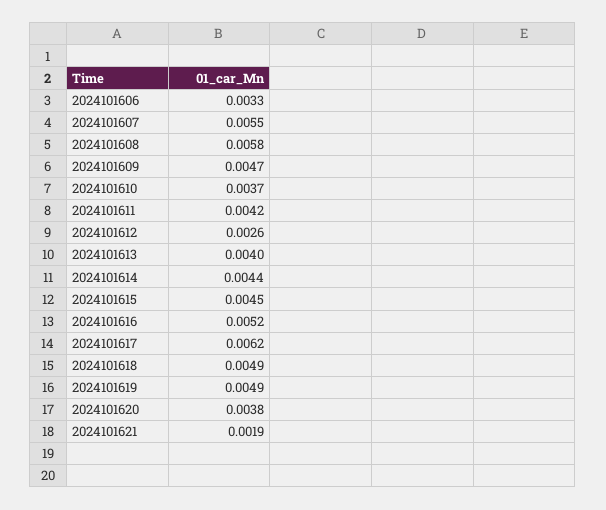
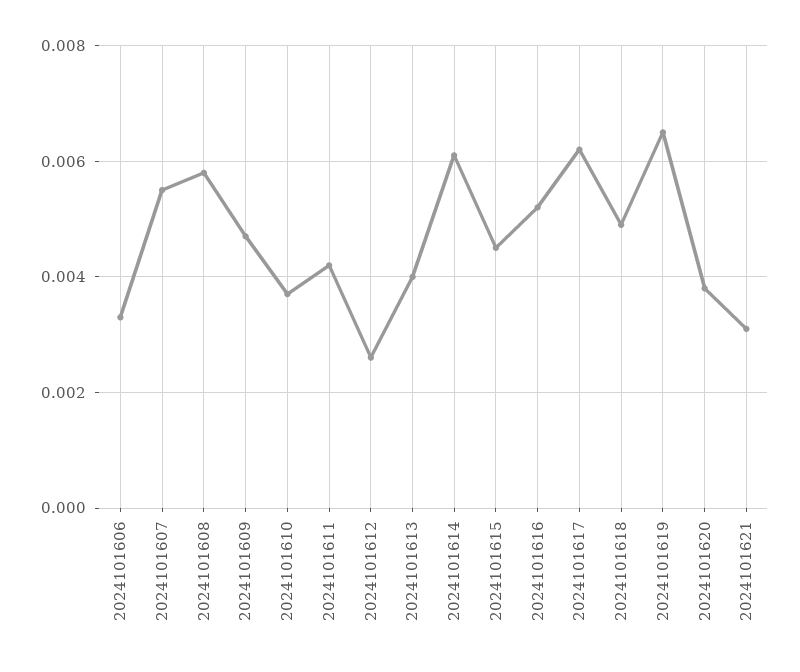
2024101614: 0.0044 -> 0.006
2024101619: 0.0049 -> 0.0065
2024101621: 0.0019 -> 0.003

